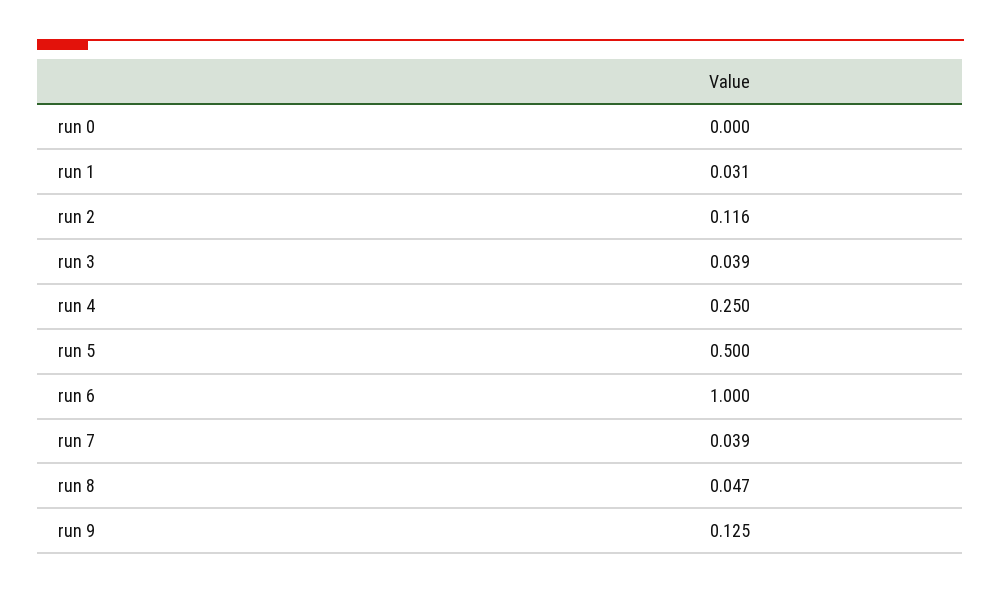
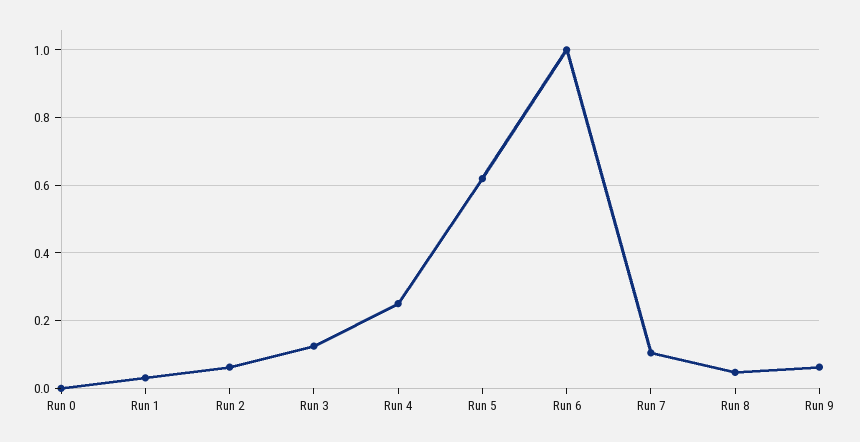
run 2: 0.116 -> 0.06
run 3: 0.039 -> 0.12
run 5: 0.5 -> 0.62
run 7: 0.039 -> 0.1
run 9: 0.125 -> 0.06

